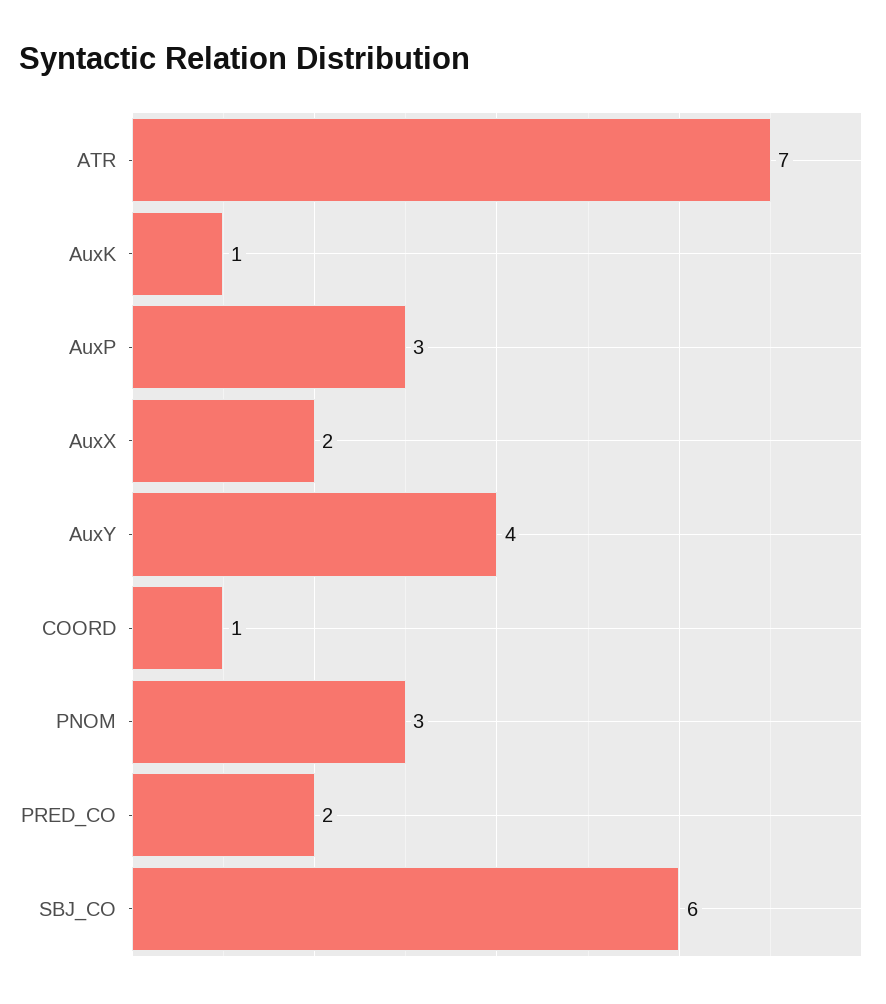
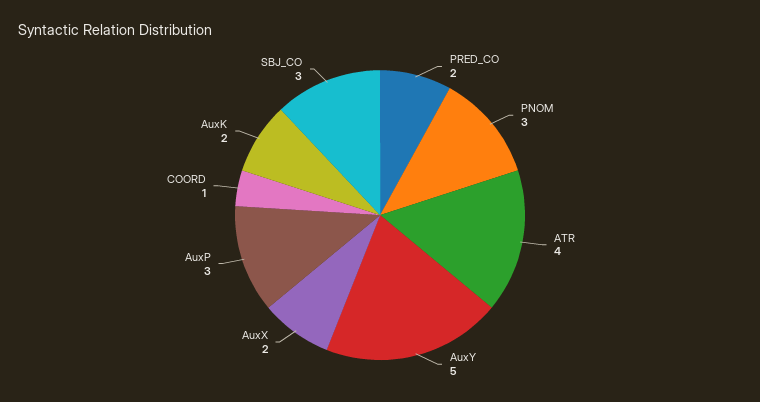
ATR: 7 -> 4
AuxK: 1 -> 2
AuxY: 4 -> 5
SBJ_CO: 6 -> 3

